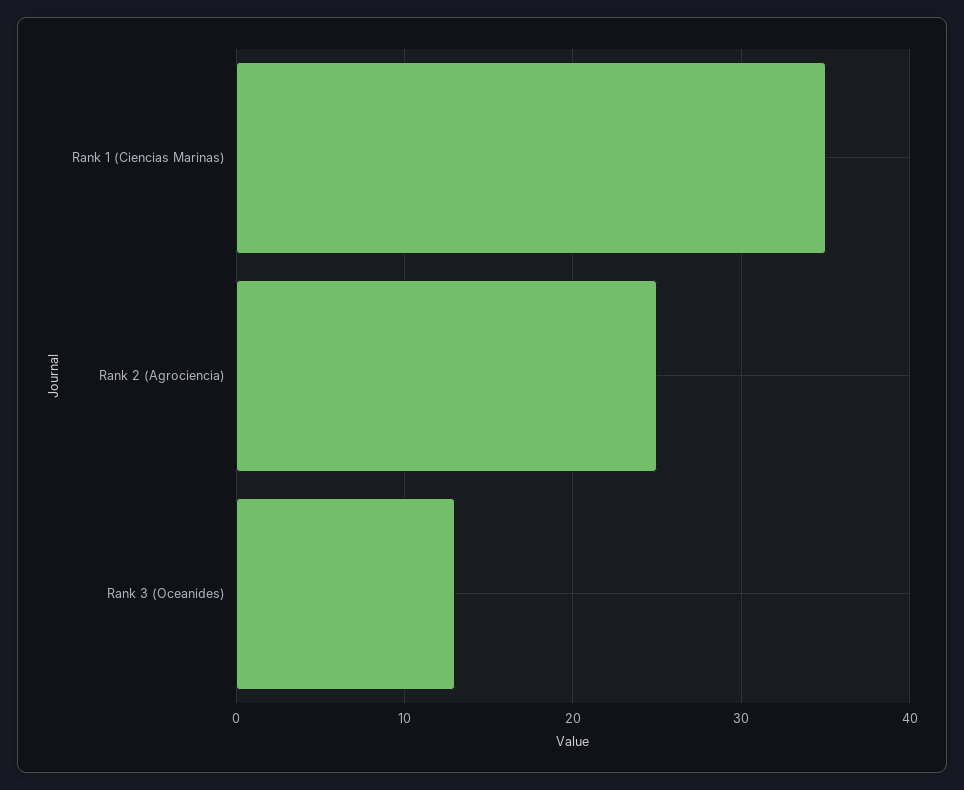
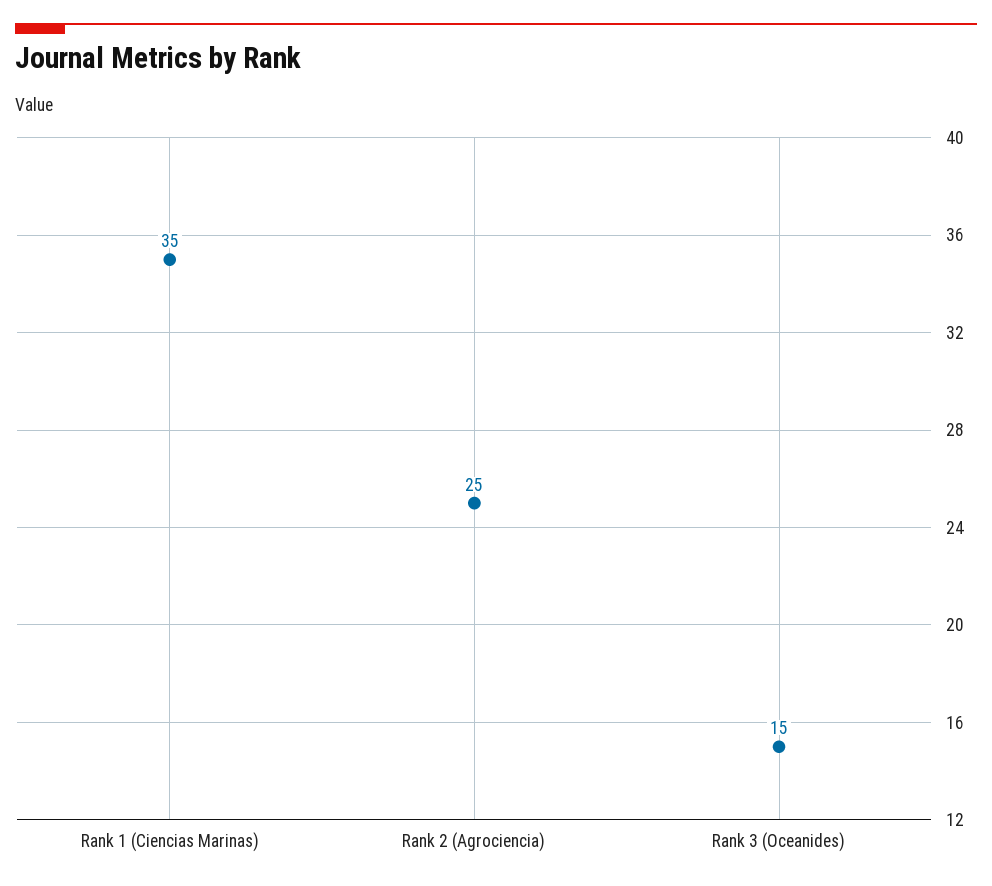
Rank 3 (Oceanides): 13 -> 15

